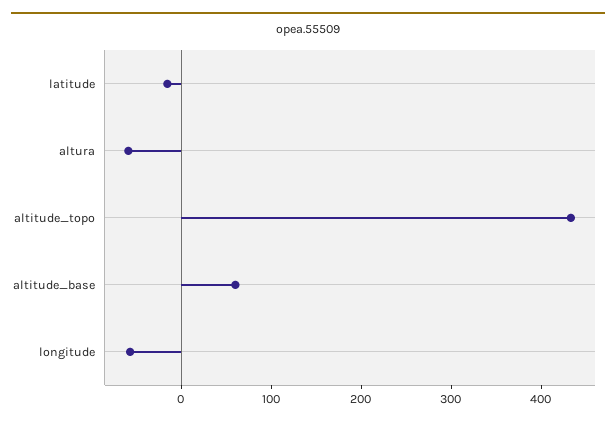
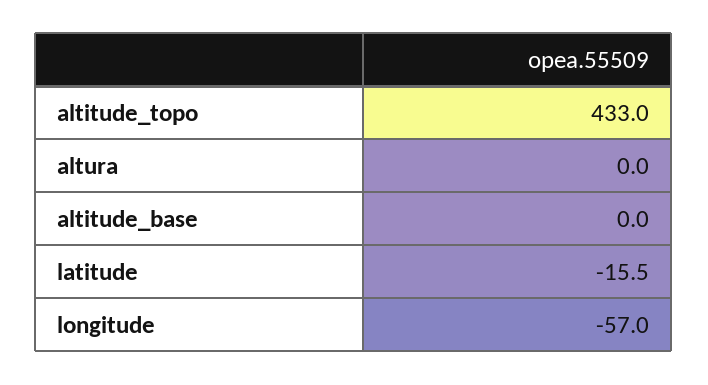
altura: -60 -> 0
altitude_base: 60 -> 0

